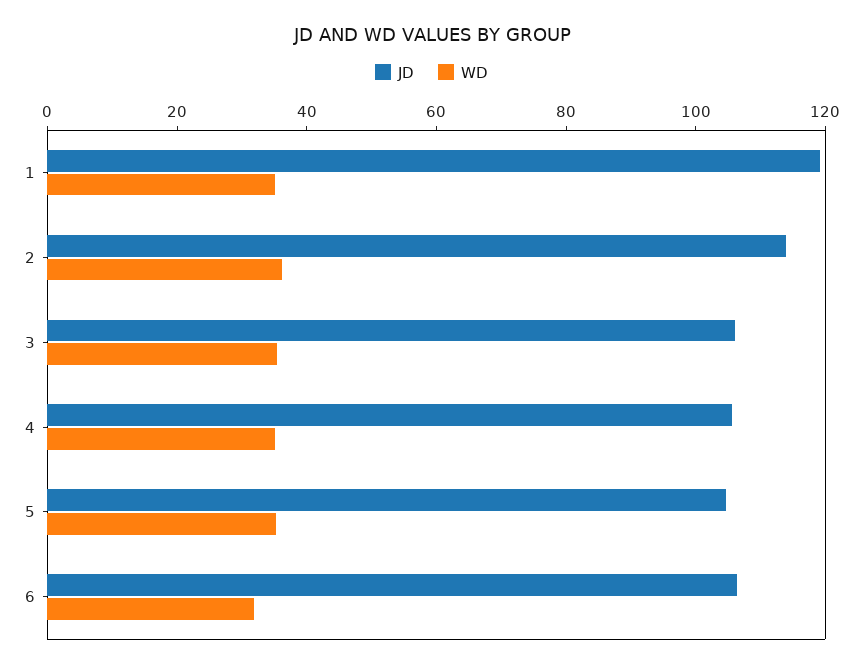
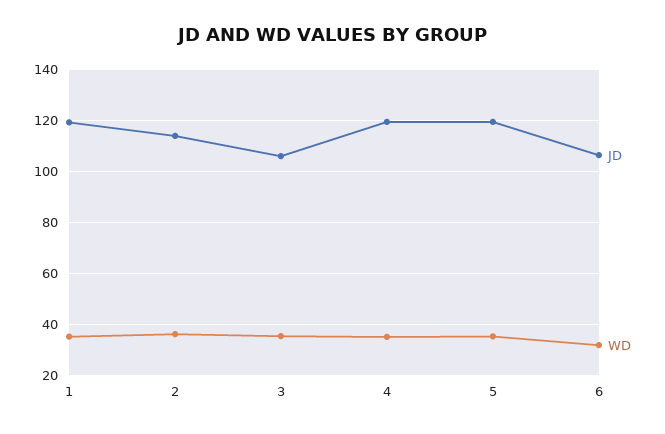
JD, 4: 105 -> 120
JD, 5: 105 -> 120

